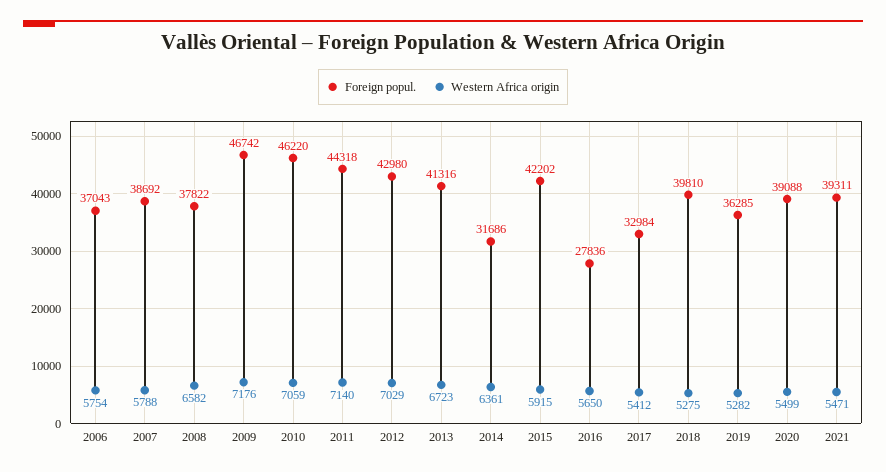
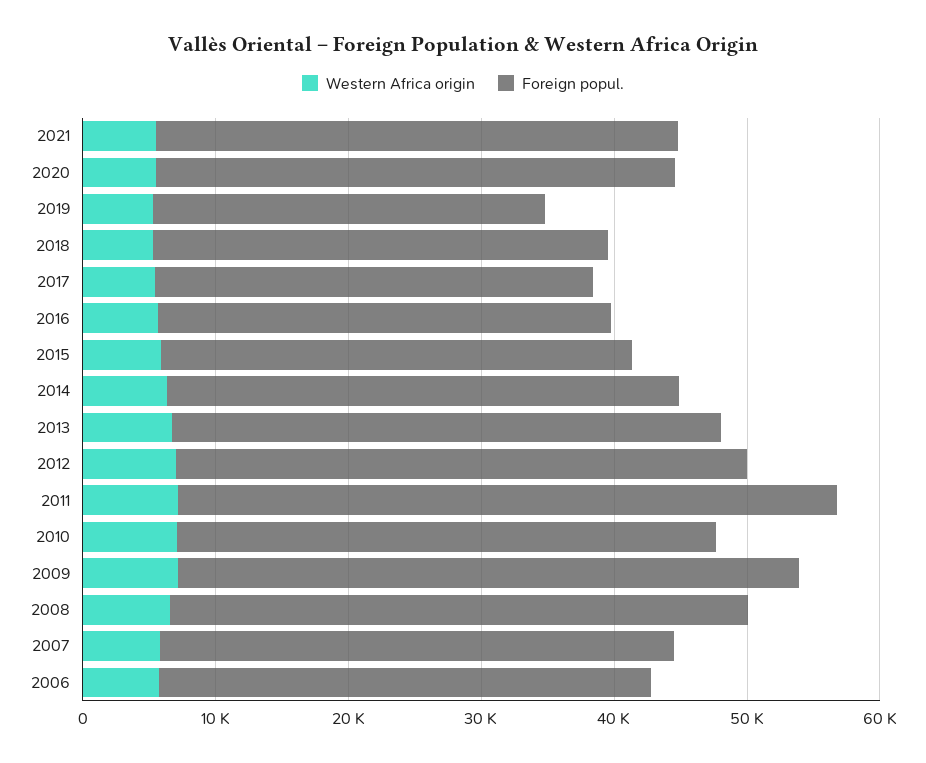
Foreign popul., 2008: 37822 -> 44000
Foreign popul., 2010: 46220 -> 40000
Foreign popul., 2011: 44318 -> 50000
Foreign popul., 2014: 31686 -> 38000
Foreign popul., 2015: 42202 -> 36000
Foreign popul., 2016: 27836 -> 34000
Foreign popul., 2018: 39810 -> 34000
Foreign popul., 2019: 36285 -> 30000

